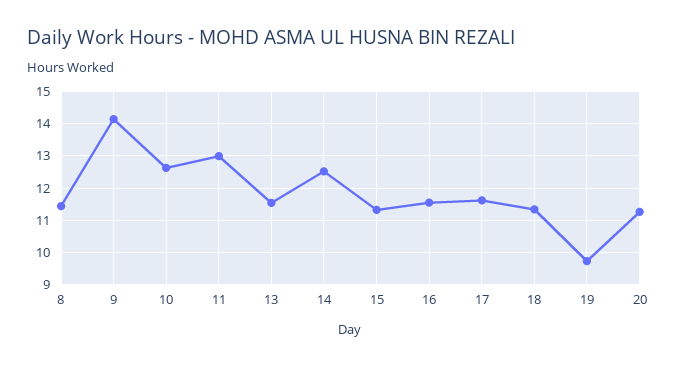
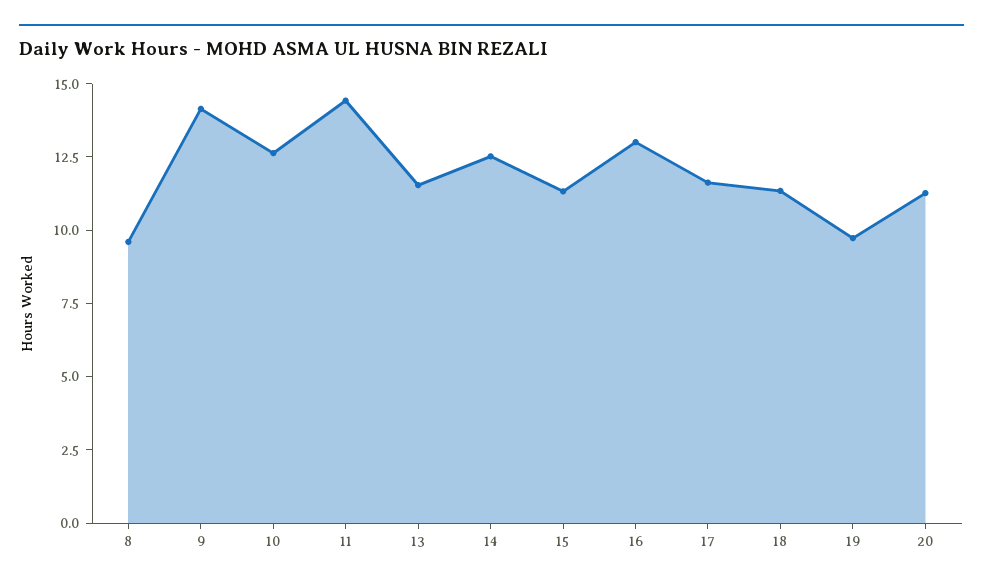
8: 11.4 -> 9.5
11: 13 -> 14.5
16: 11.6 -> 13

